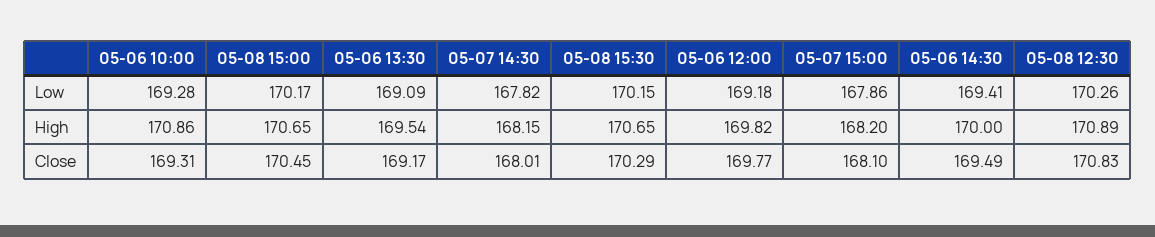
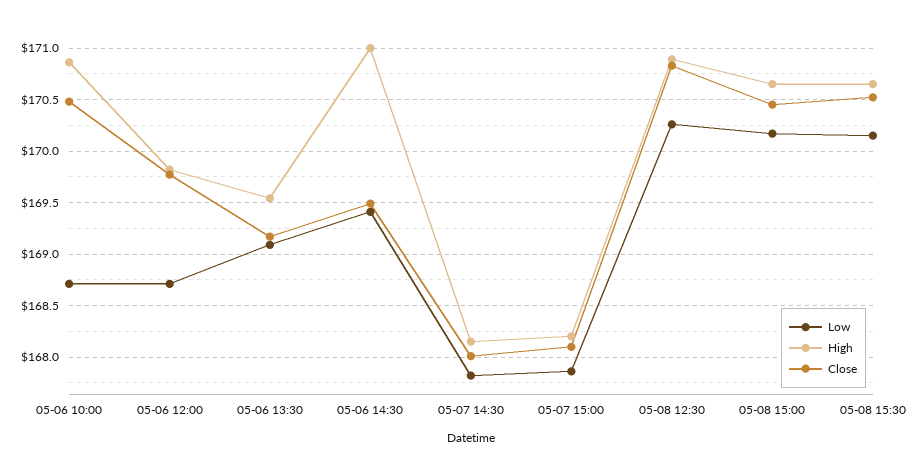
Low, 05-06 10:00: 169.28 -> 168.7
Low, 05-06 12:00: 169.18 -> 168.7
High, 05-06 14:30: 170 -> 171
Close, 05-06 10:00: 169.31 -> 170.5
Close, 05-08 15:30: 170.29 -> 170.5

